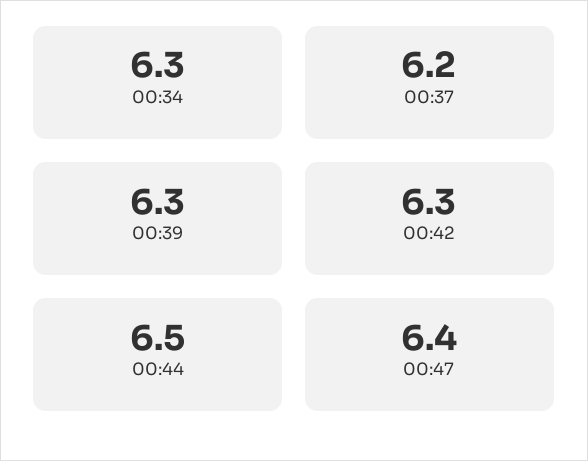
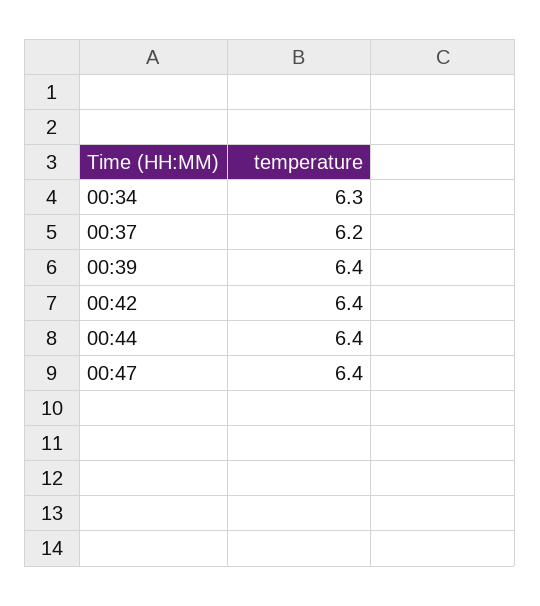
00:39: 6.3 -> 6.4
00:42: 6.3 -> 6.4
00:44: 6.5 -> 6.4

